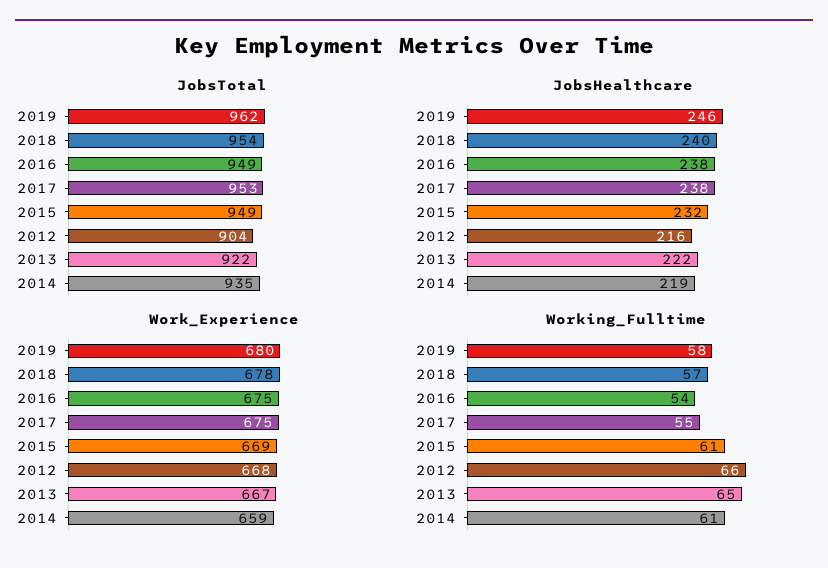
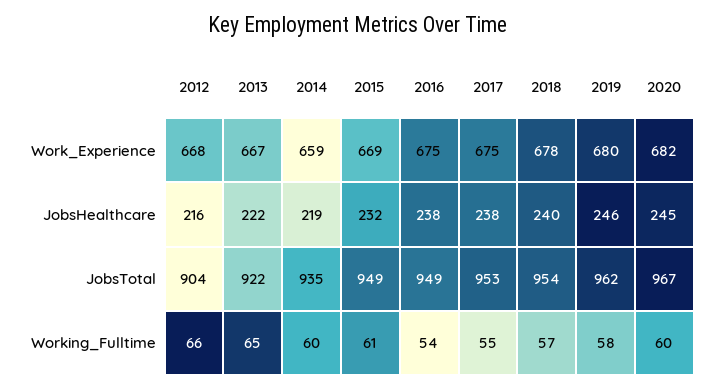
Working_Fulltime, 2014: 61 -> 60
Work_Experience, 2020: none -> 682
JobsHealthcare, 2020: none -> 245
JobsTotal, 2020: none -> 967
Working_Fulltime, 2020: none -> 60

